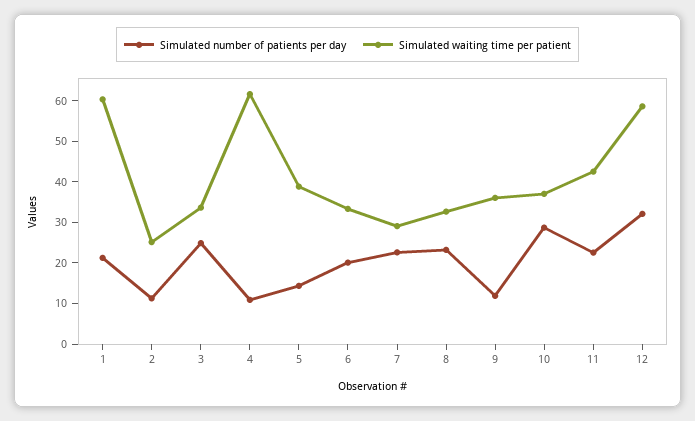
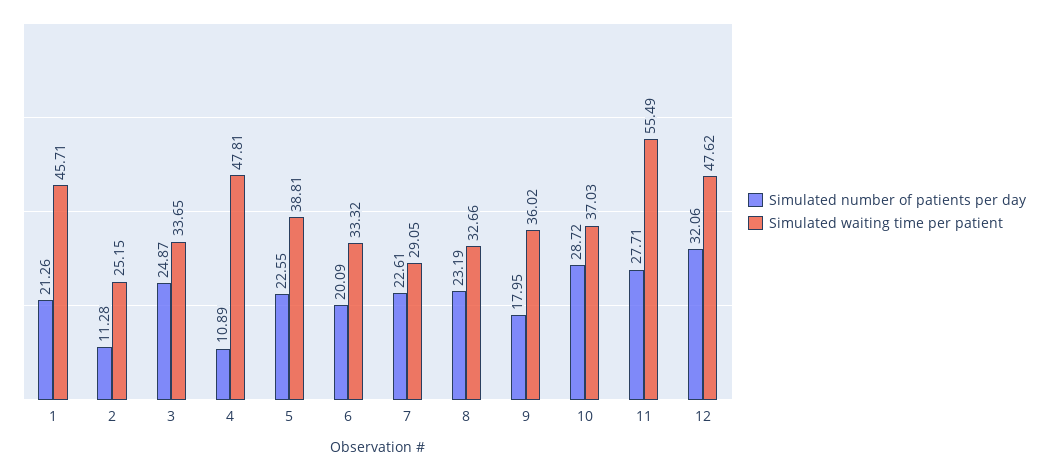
Simulated waiting time per patient, 1: 60 -> 45.71
Simulated waiting time per patient, 4: 62 -> 47.81
Simulated number of patients per day, 5: 14 -> 22.55
Simulated number of patients per day, 9: 12 -> 17.95
Simulated number of patients per day, 11: 22 -> 27.71
Simulated waiting time per patient, 11: 42 -> 55.49
Simulated waiting time per patient, 12: 58 -> 47.62

